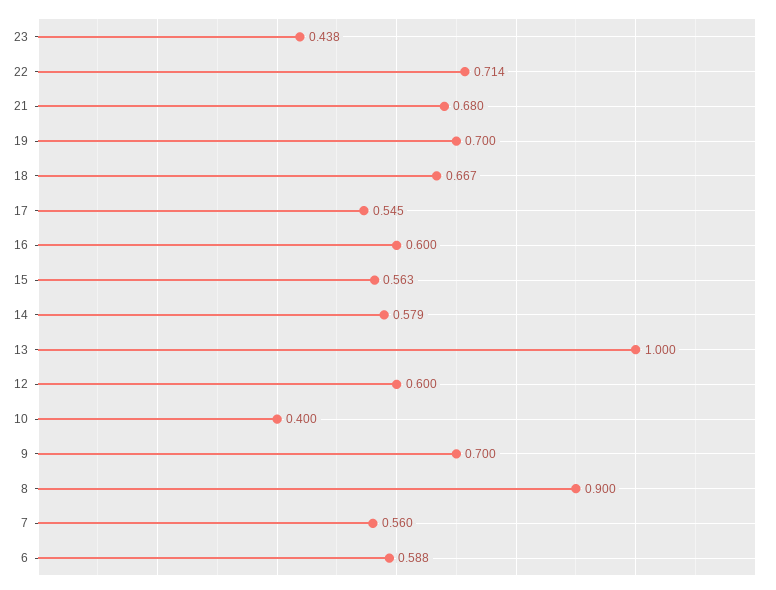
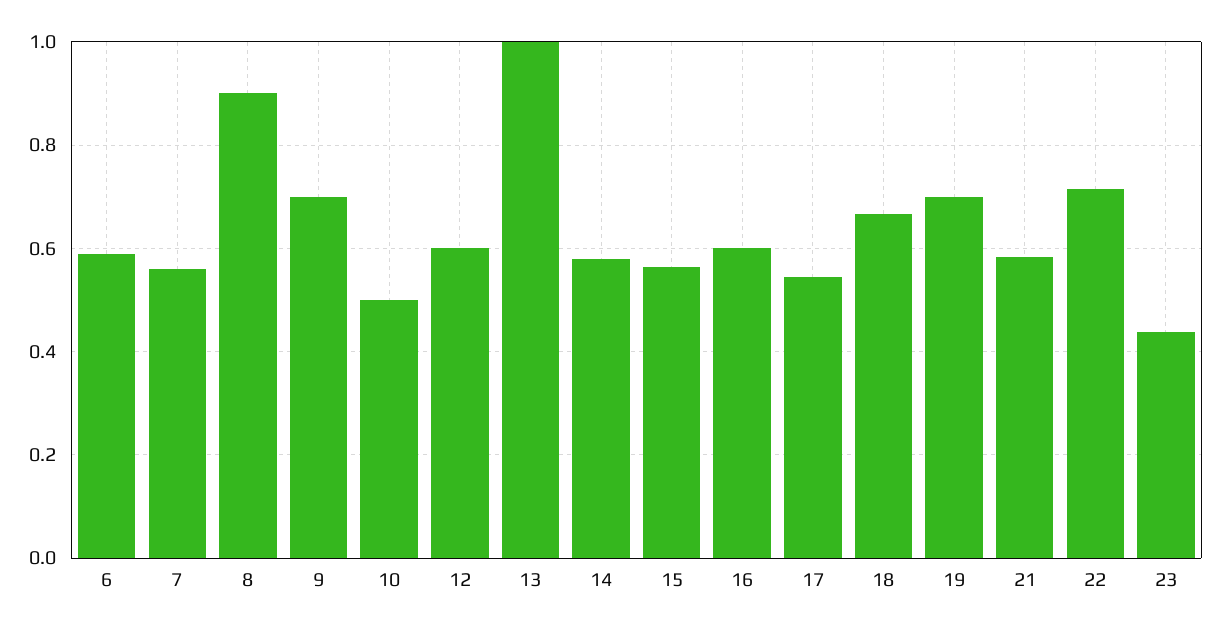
21: 0.68 -> 0.58
10: 0.4 -> 0.5

